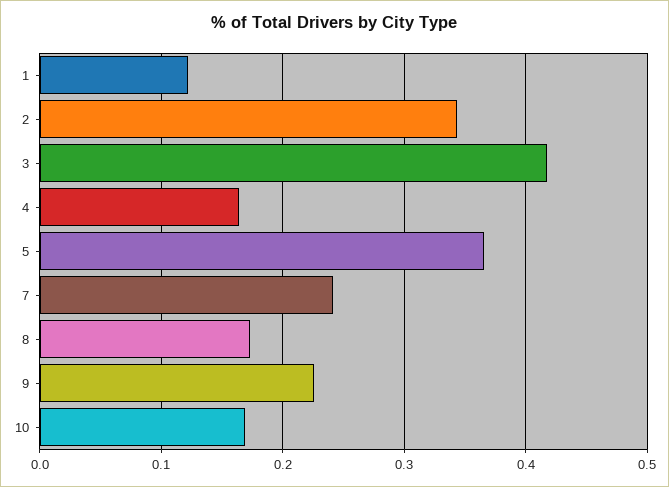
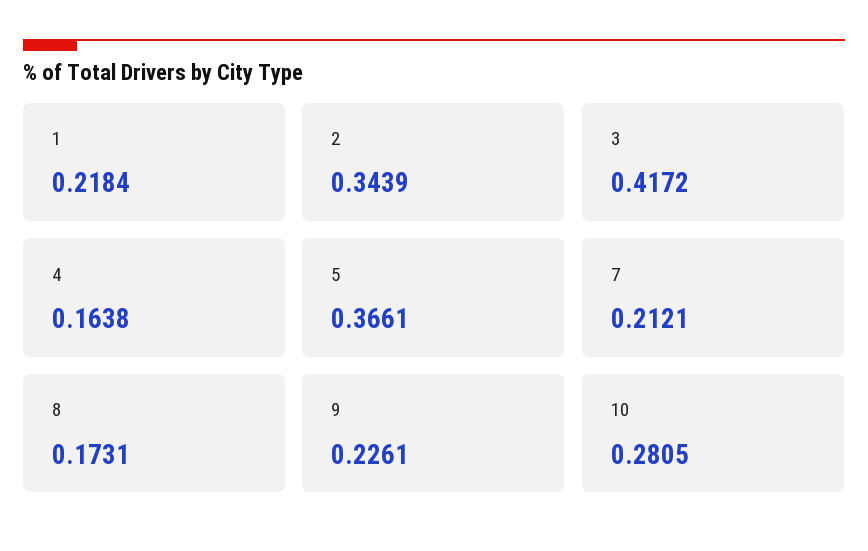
1: 0.12 -> 0.2184
7: 0.24 -> 0.2121
10: 0.17 -> 0.2805

